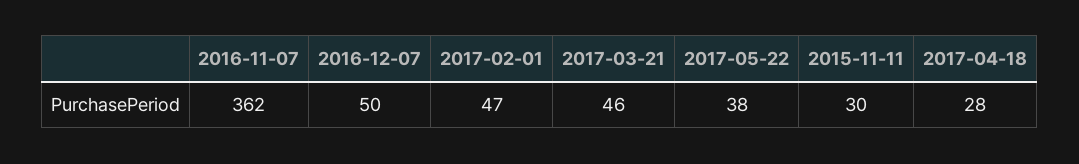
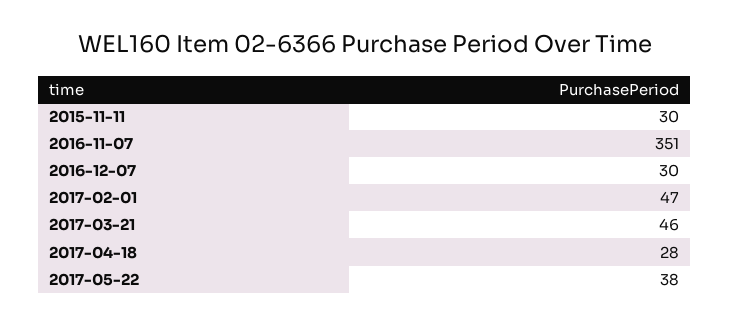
2016-11-07: 362 -> 351
2016-12-07: 50 -> 30

